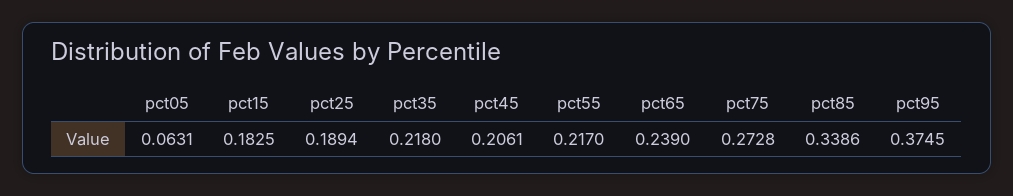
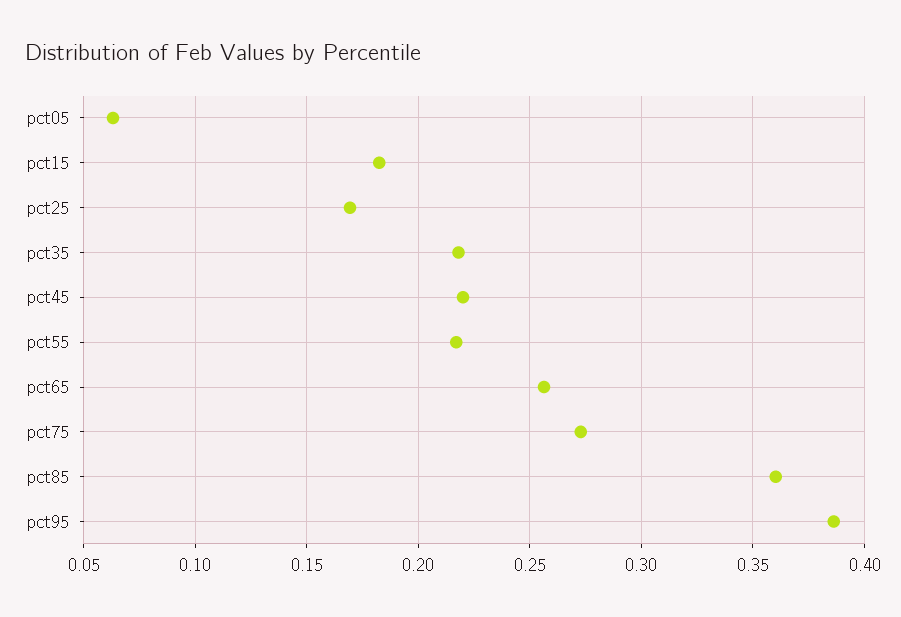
pct25: 0.1894 -> 0.17
pct45: 0.2061 -> 0.22
pct65: 0.239 -> 0.255
pct85: 0.3386 -> 0.36
pct95: 0.3745 -> 0.385

